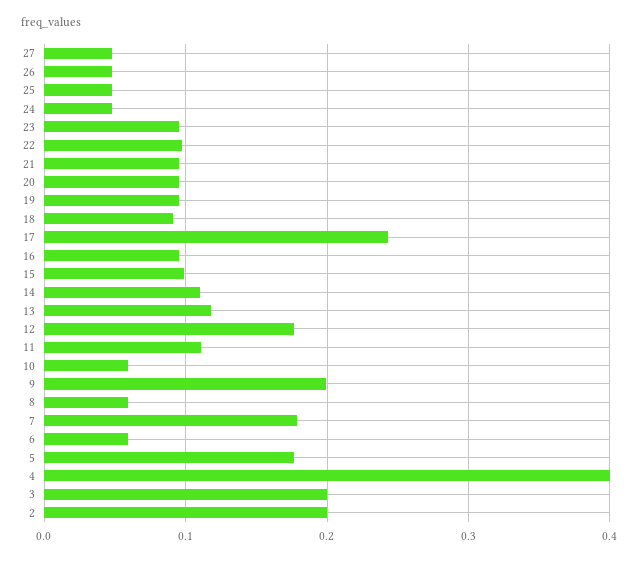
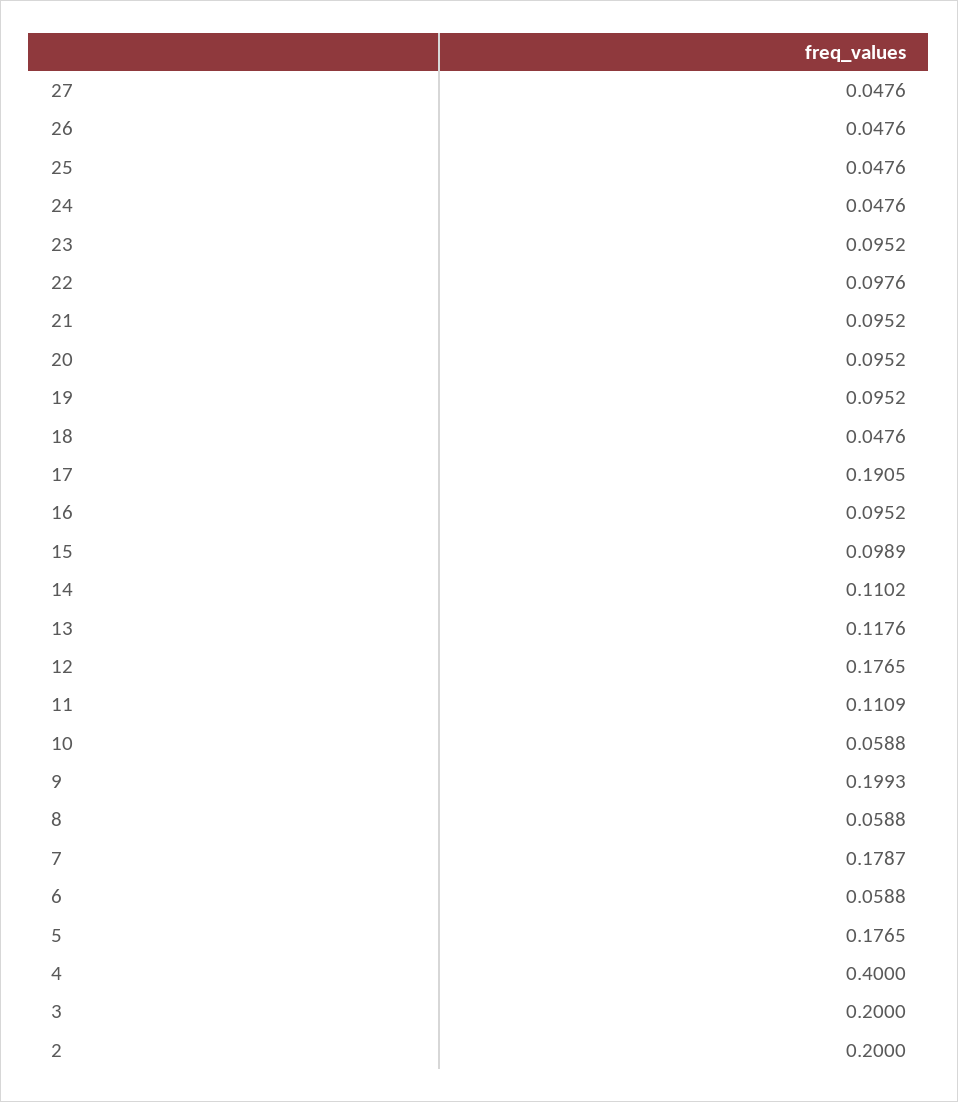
18: 0.09 -> 0.0476
17: 0.24 -> 0.1905

